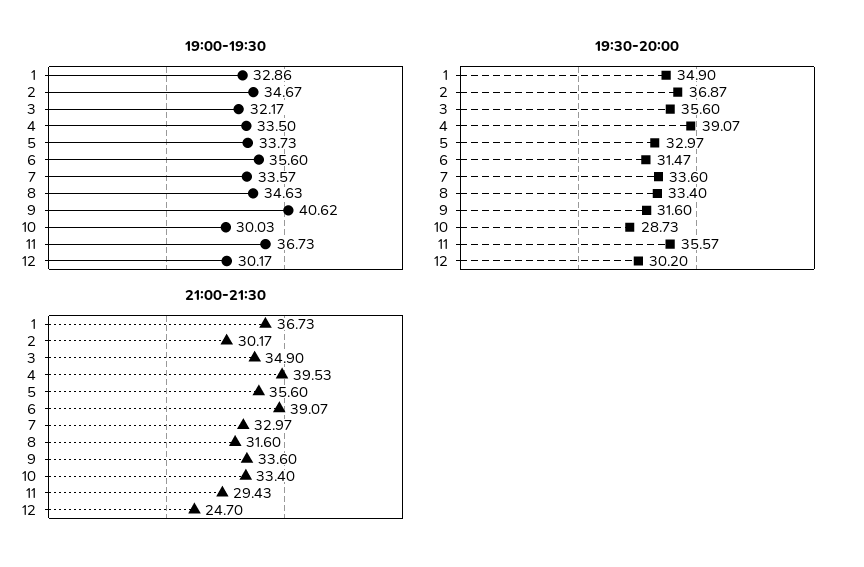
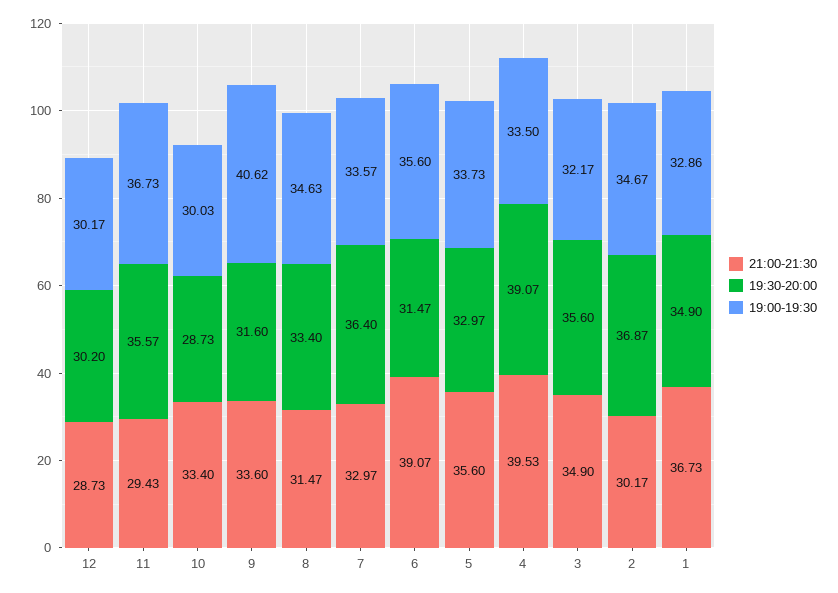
19:30-20:00, 7: 33.6 -> 36.4
21:00-21:30, 8: 31.6 -> 31.47
21:00-21:30, 12: 24.7 -> 28.73

